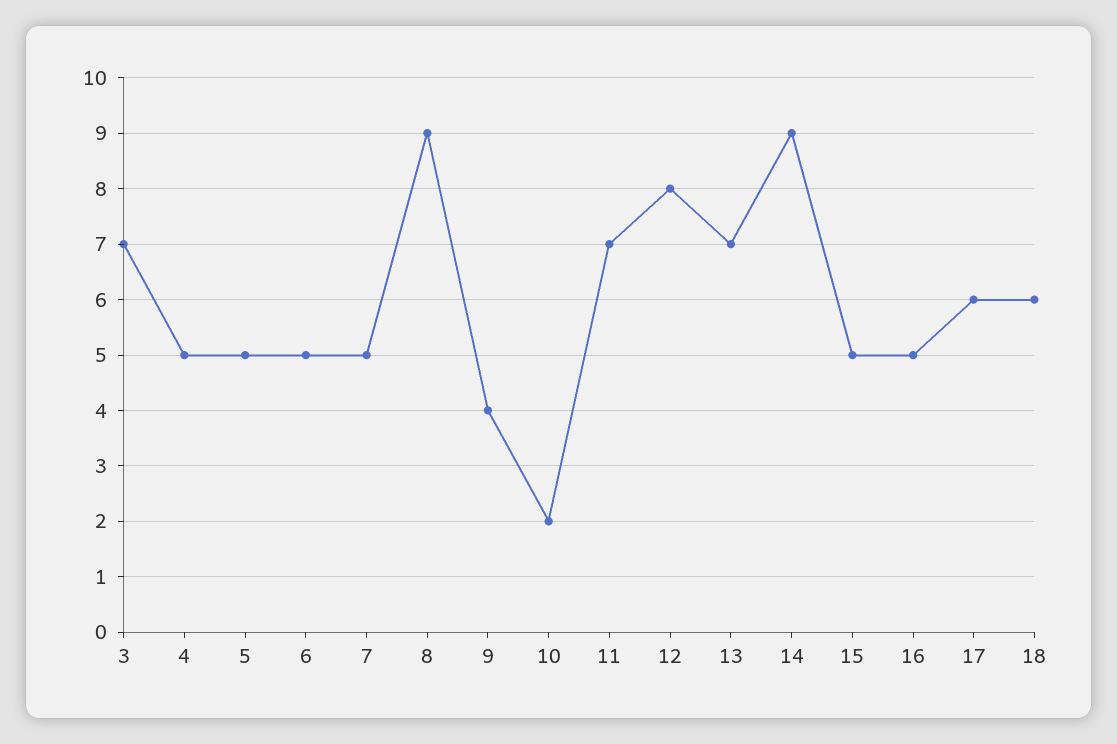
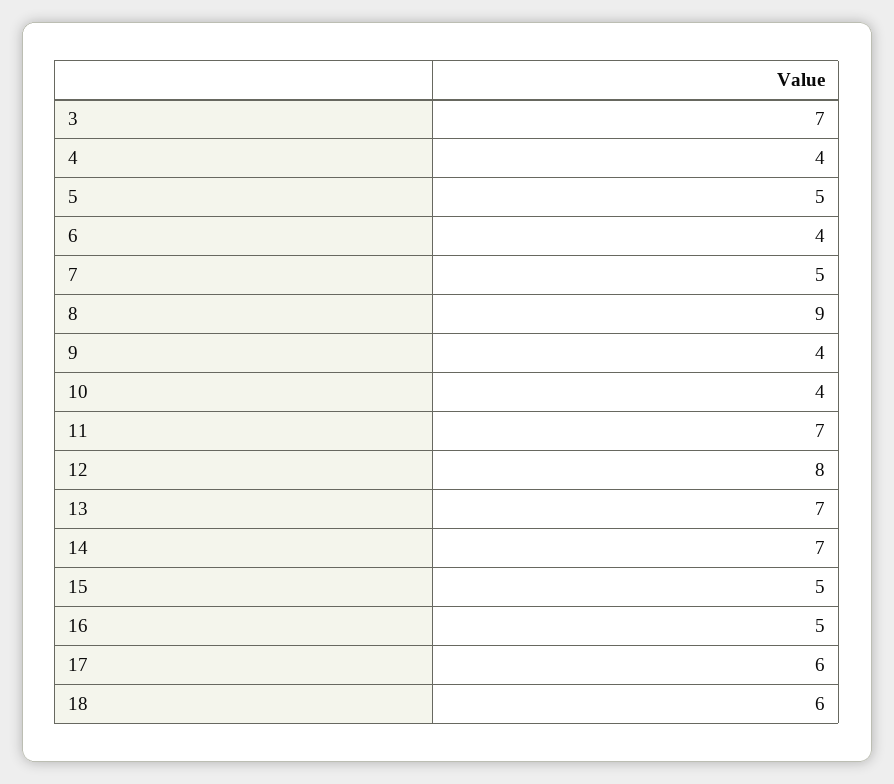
4: 5 -> 4
6: 5 -> 4
10: 2 -> 4
14: 9 -> 7

